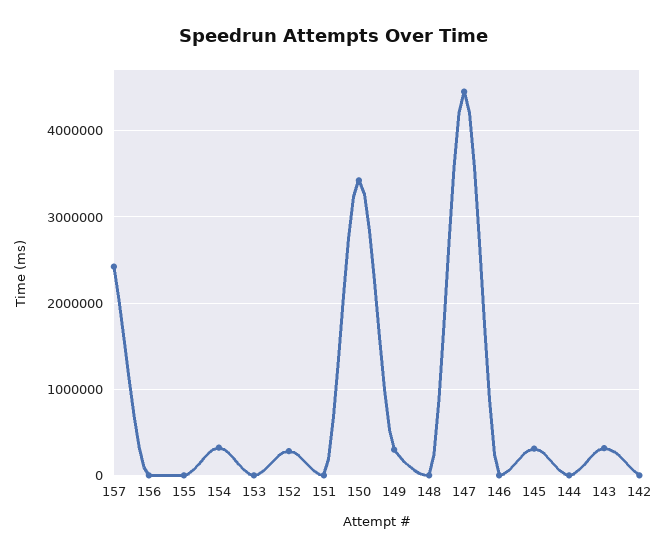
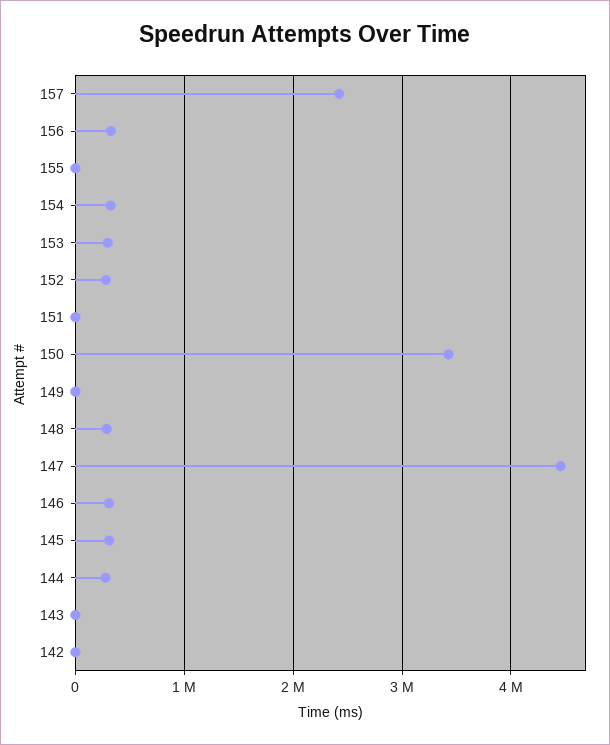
156: 0 -> 300000
153: 0 -> 300000
149: 300000 -> 0
148: 0 -> 300000
146: 0 -> 300000
144: 0 -> 300000
143: 300000 -> 0

